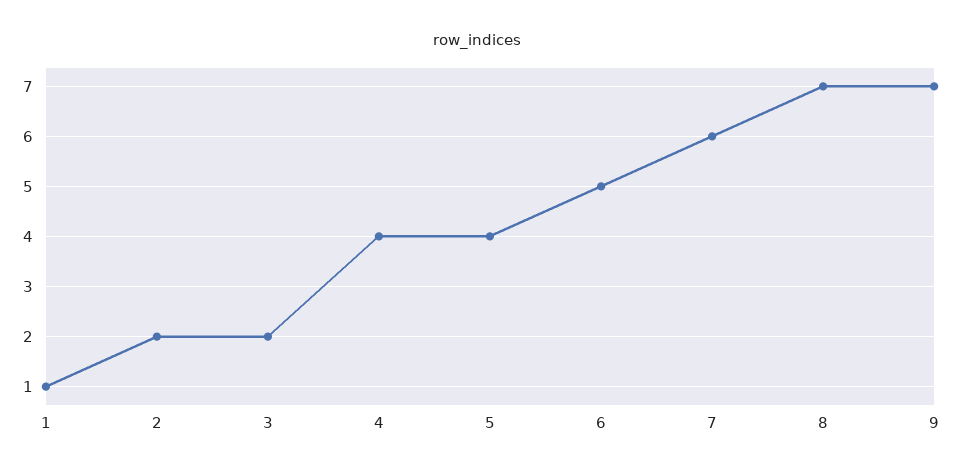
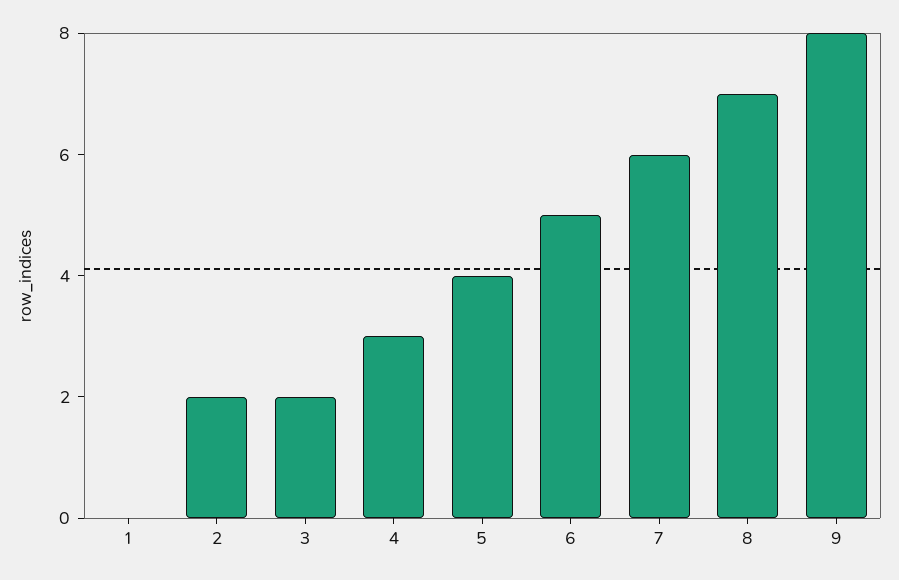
1: 1 -> 0
4: 4 -> 3
9: 7 -> 8

